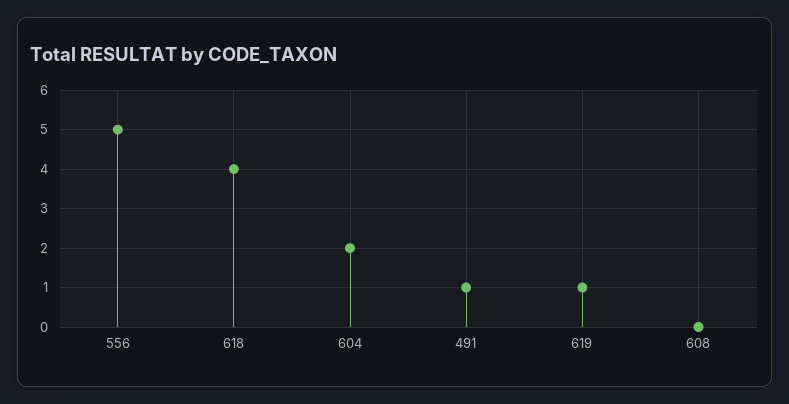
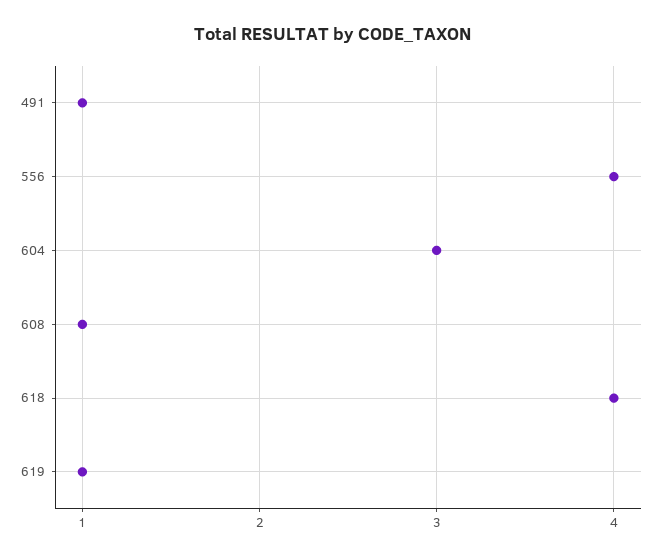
556: 5 -> 4
604: 2 -> 3
608: 0 -> 1

